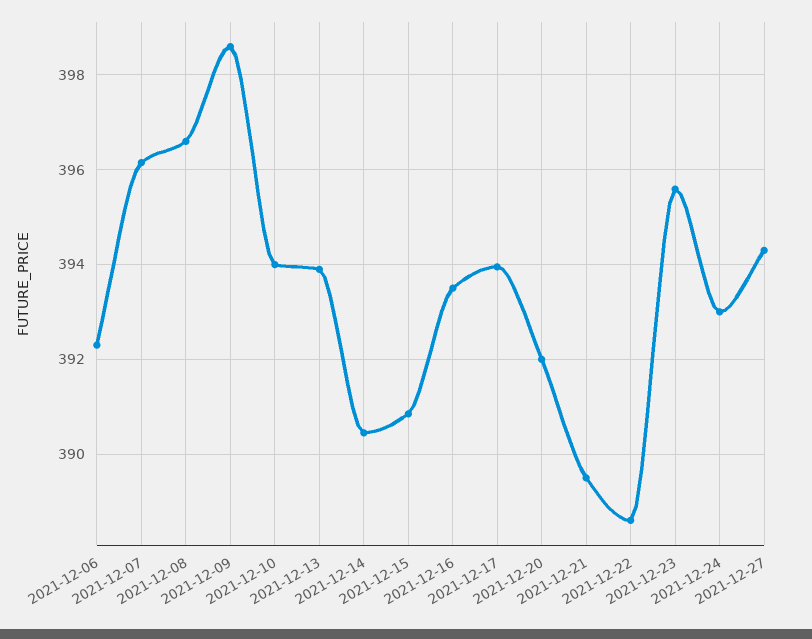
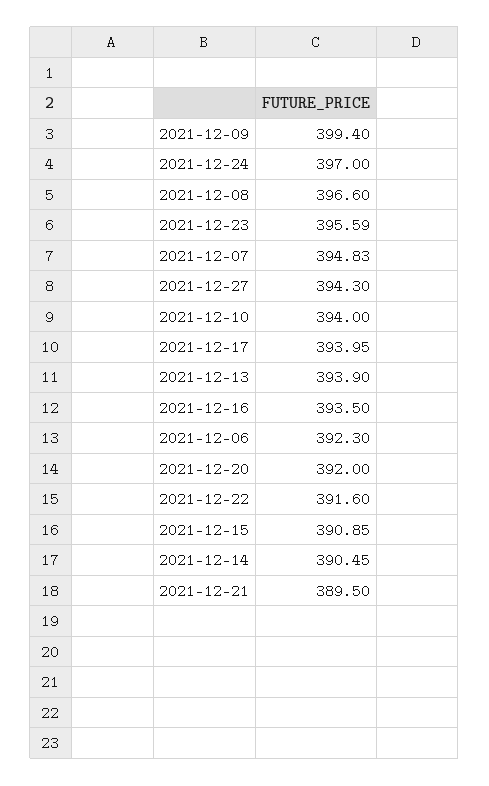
2021-12-07: 396.2 -> 394.83
2021-12-09: 398.6 -> 399.4
2021-12-22: 388.6 -> 391.6
2021-12-24: 393 -> 397

